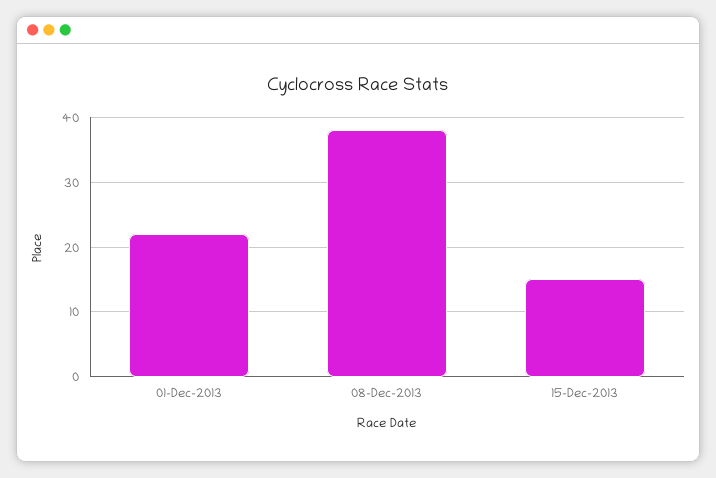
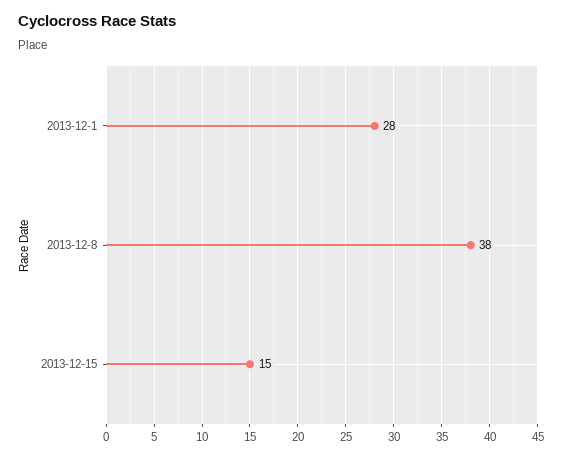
01-Dec-2013: 22 -> 28

